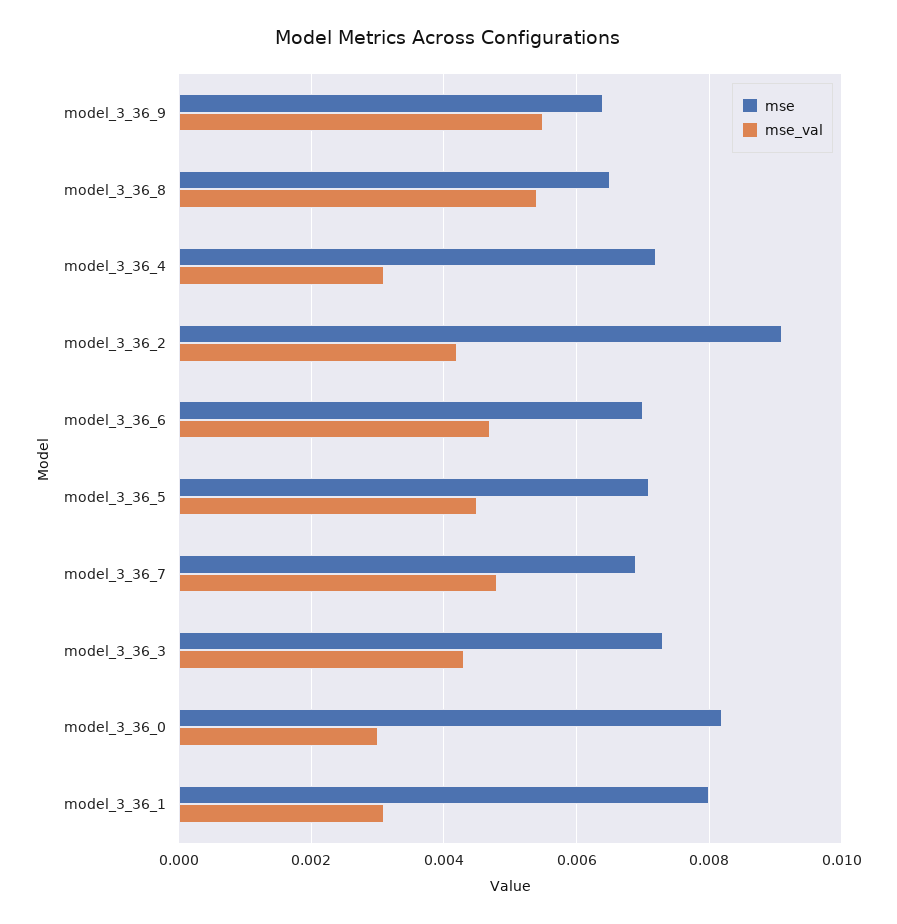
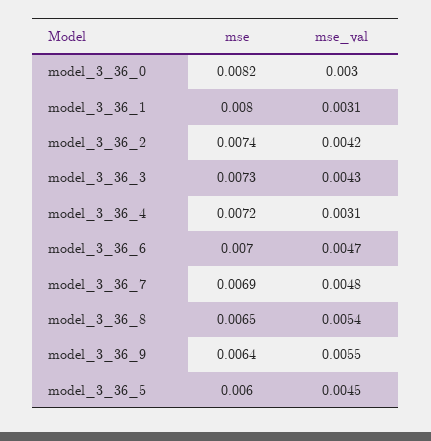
mse, model_3_36_2: 0.009 -> 0.0074
mse, model_3_36_5: 0.007 -> 0.006

